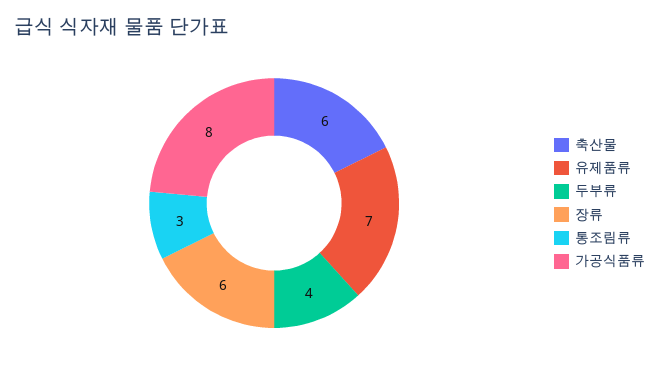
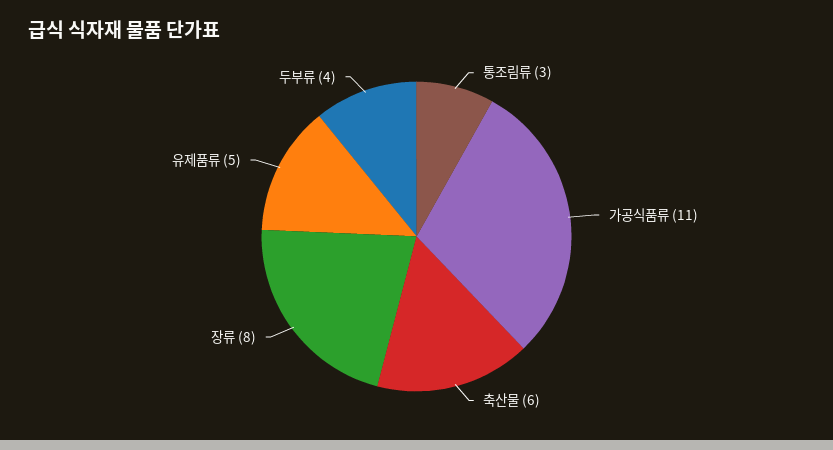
유제품류: 7 -> 5
장류: 6 -> 8
가공식품류: 8 -> 11

